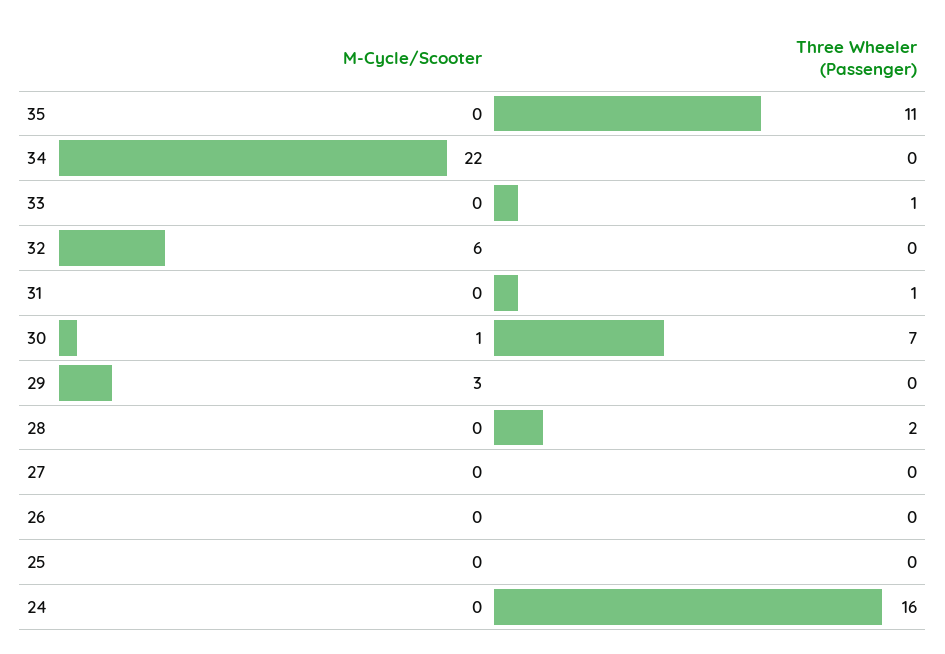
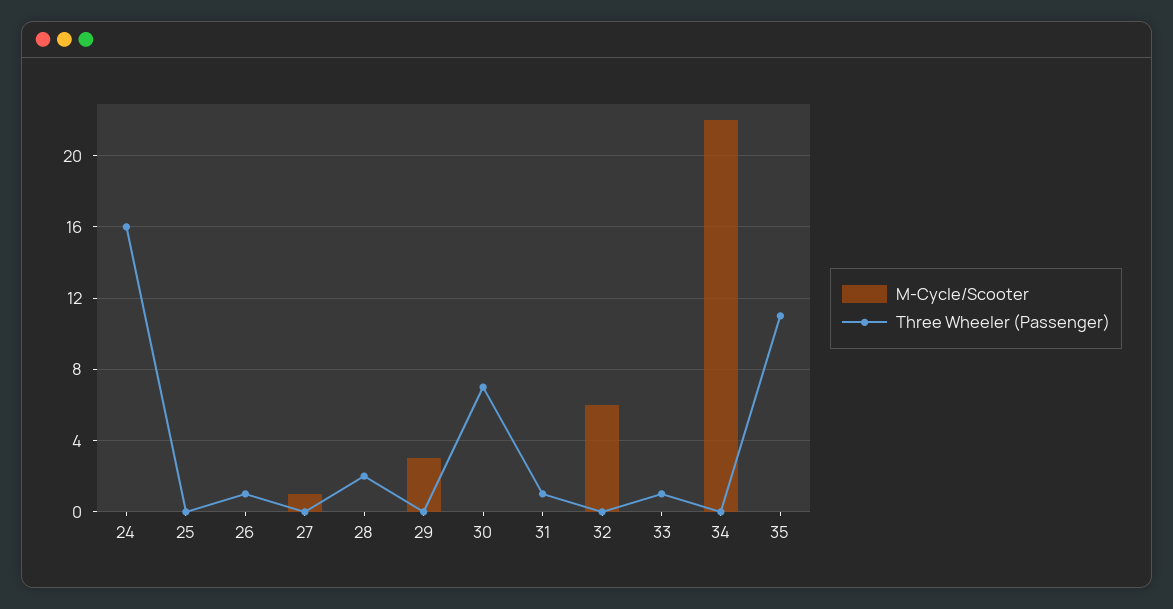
M-Cycle/Scooter, 30: 1 -> 0
M-Cycle/Scooter, 27: 0 -> 1
Three Wheeler (Passenger), 26: 0 -> 1

